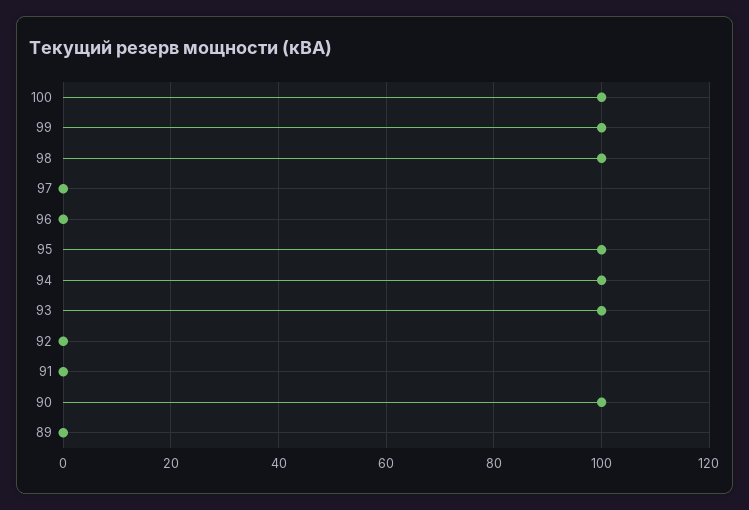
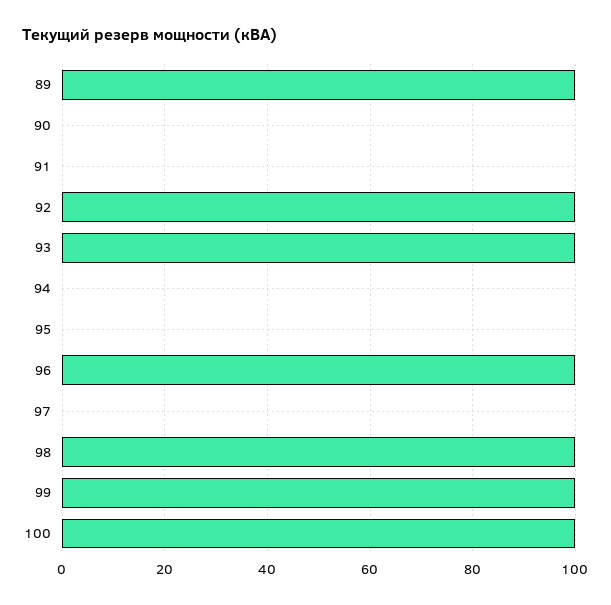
96: 0 -> 100
95: 100 -> 0
94: 100 -> 0
92: 0 -> 100
90: 100 -> 0
89: 0 -> 100

